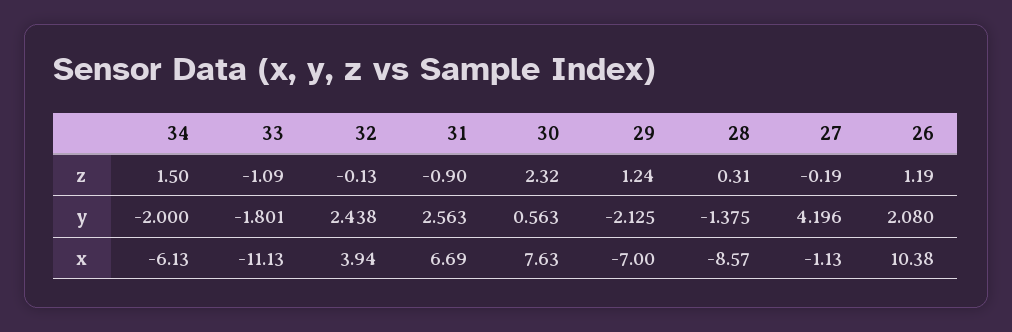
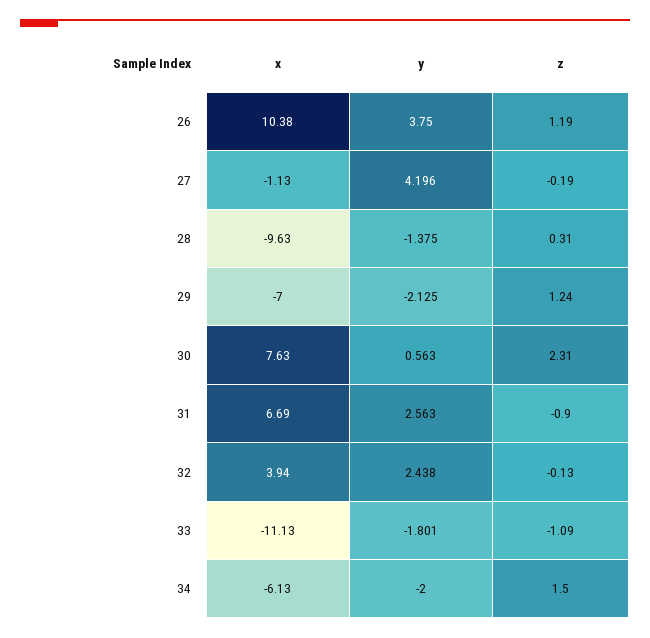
30, z: 2.32 -> 2.31
26, y: 2.08 -> 3.75
28, x: -8.57 -> -9.63

